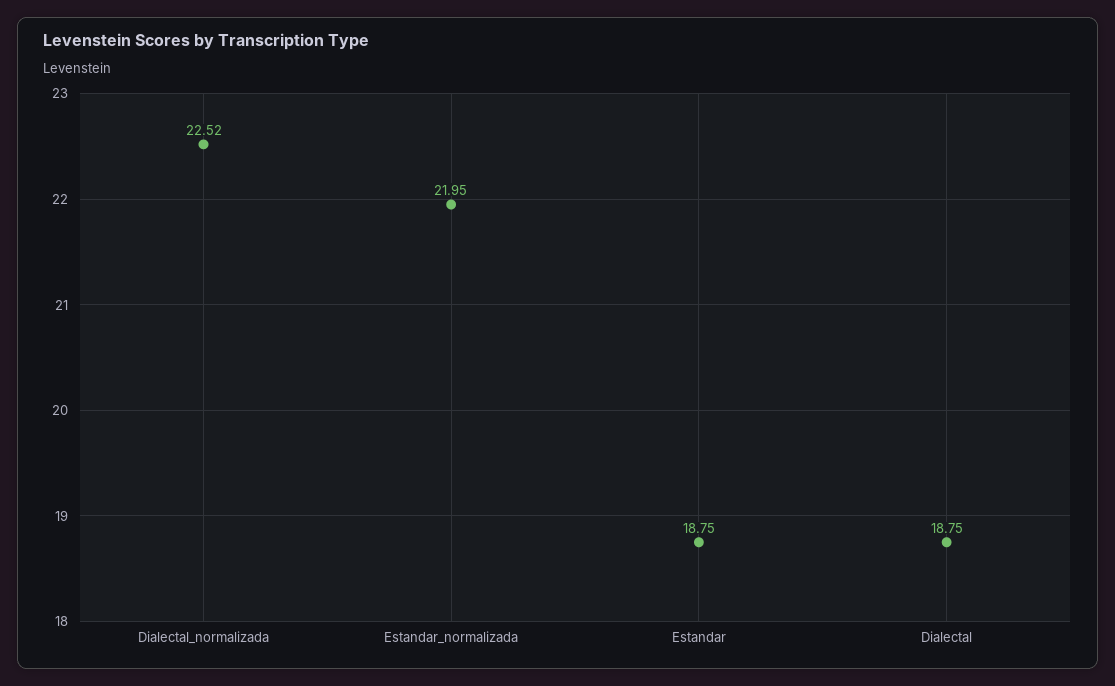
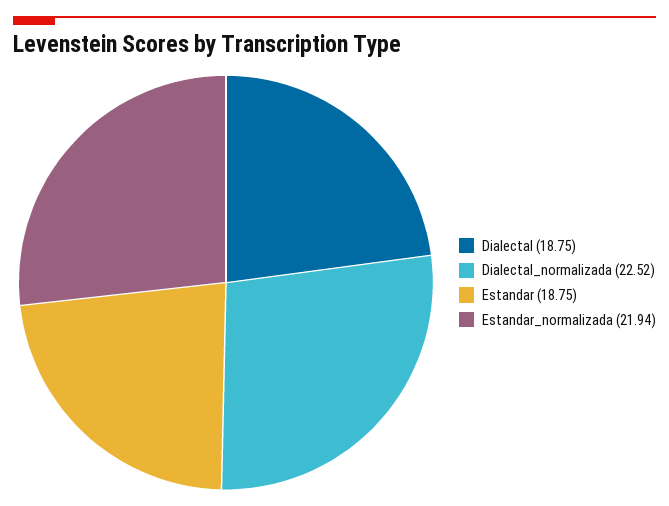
Estandar_normalizada: 21.95 -> 21.94

